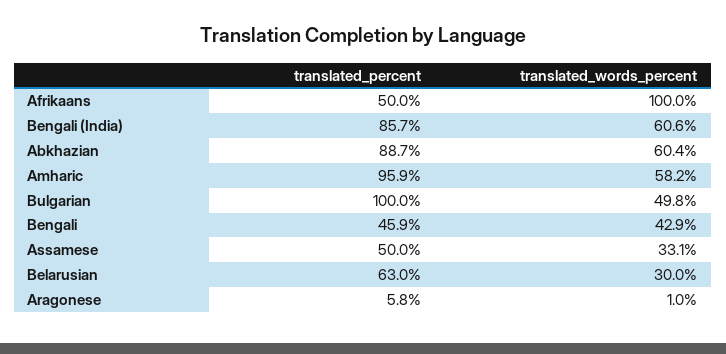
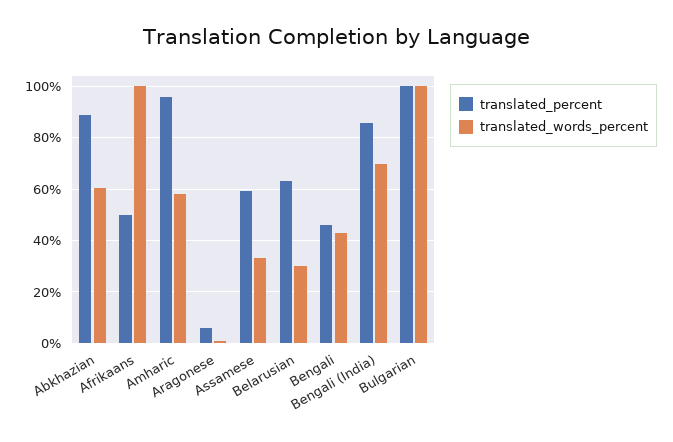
translated_words_percent, Bengali (India): 60.6 -> 70
translated_words_percent, Bulgarian: 49.8 -> 100
translated_percent, Assamese: 50 -> 60

